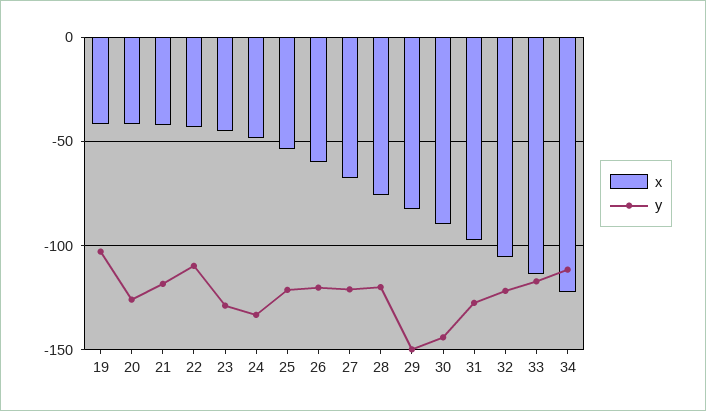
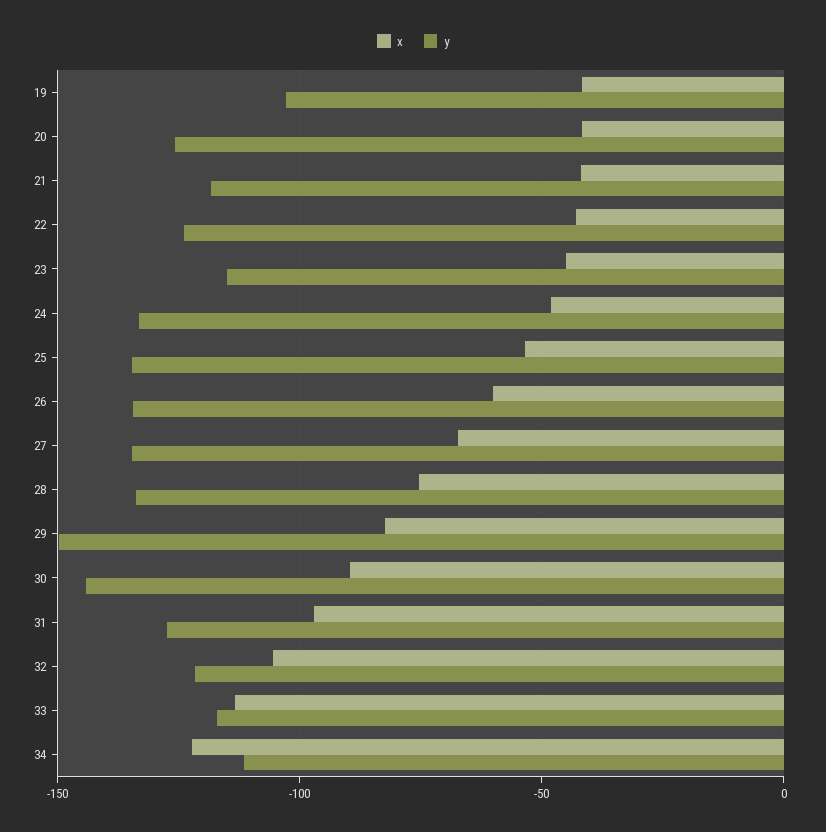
y, 22: -110 -> -125
y, 23: -130 -> -115
y, 25: -120 -> -135
y, 26: -120 -> -135
y, 27: -120 -> -135
y, 28: -120 -> -135

